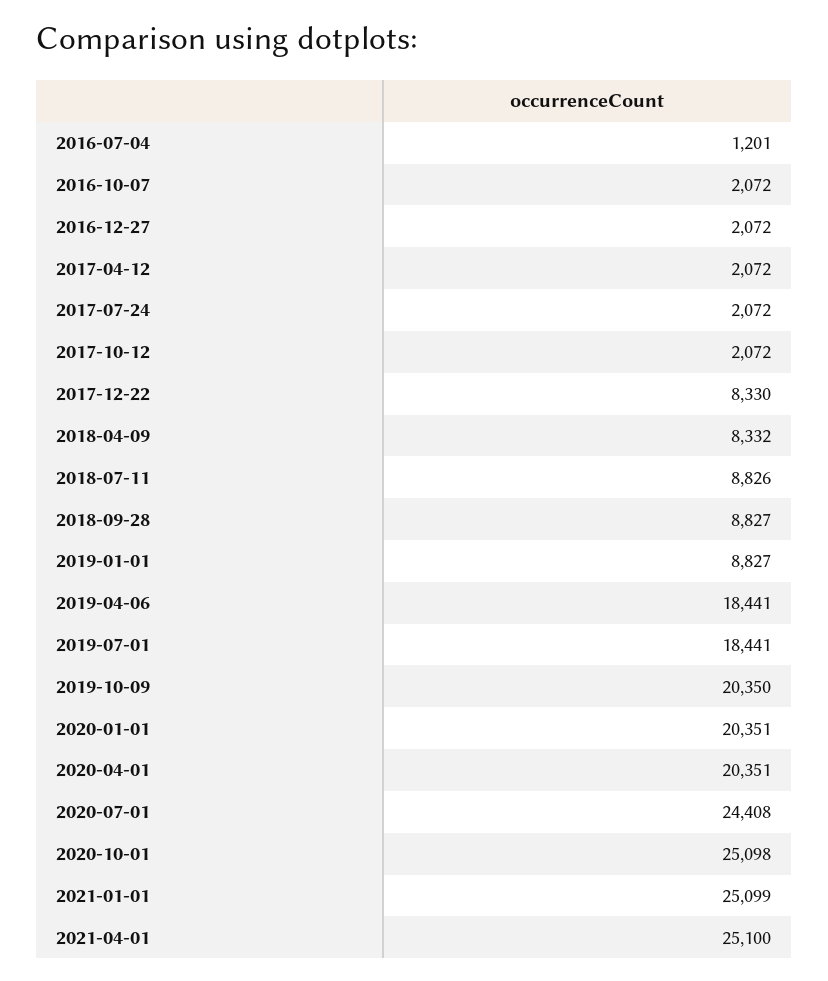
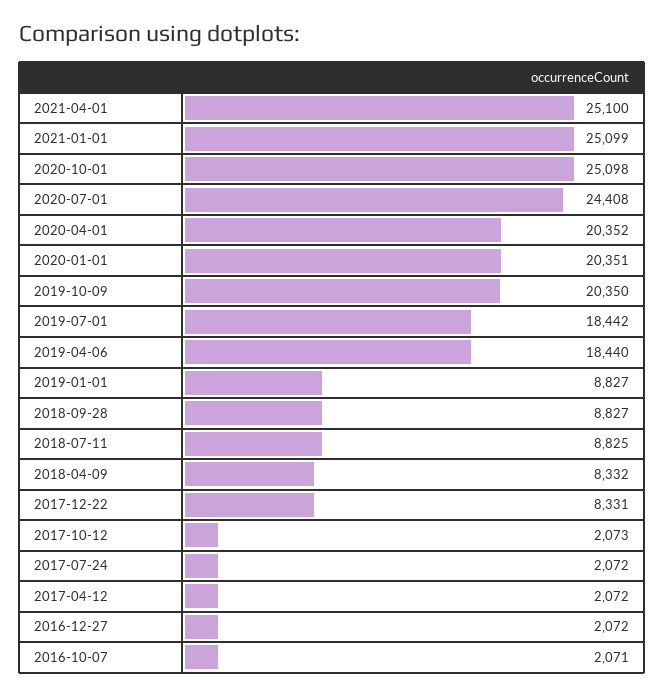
2016-07-04: 1201 -> none
2016-10-07: 2072 -> 2071
2017-10-12: 2072 -> 2073
2017-12-22: 8330 -> 8331
2018-07-11: 8826 -> 8825
2019-04-06: 18441 -> 18440
2019-07-01: 18441 -> 18442
2020-04-01: 20351 -> 20352

